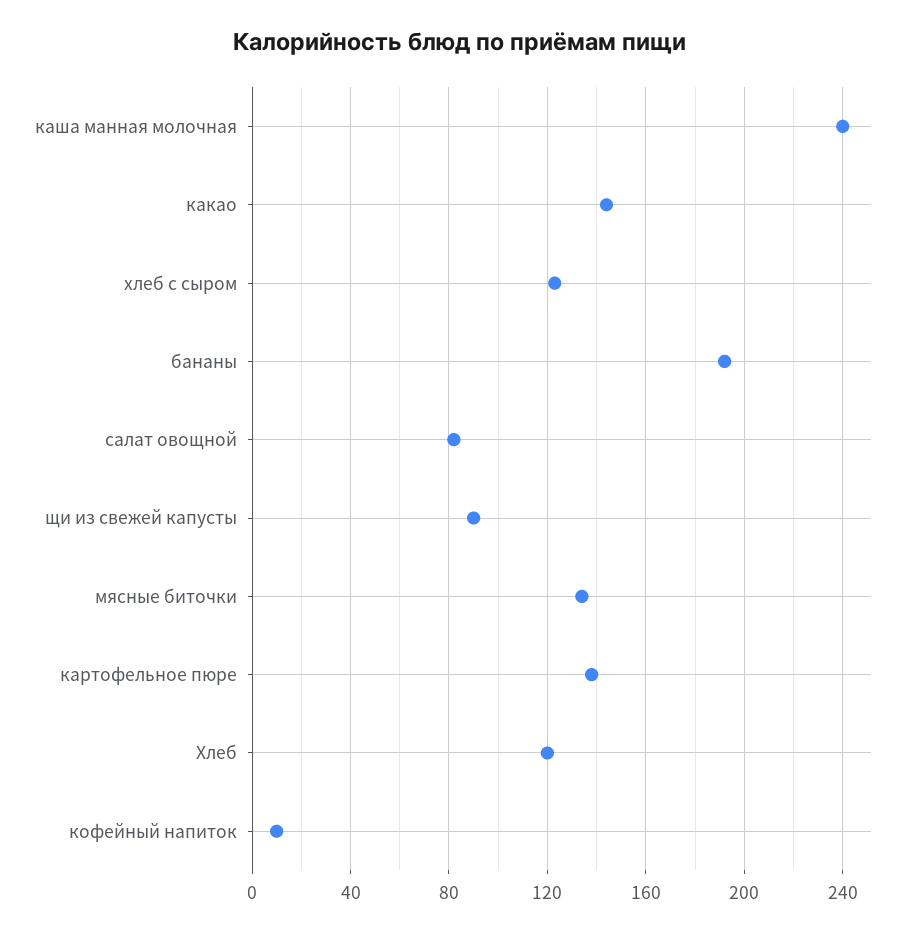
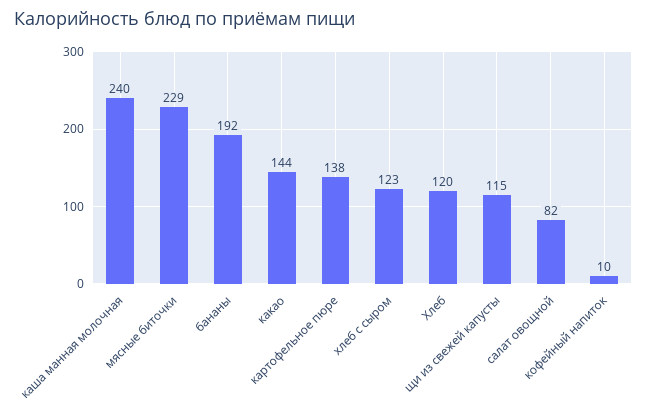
щи из свежей капусты: 90 -> 115
мясные биточки: 135 -> 229

